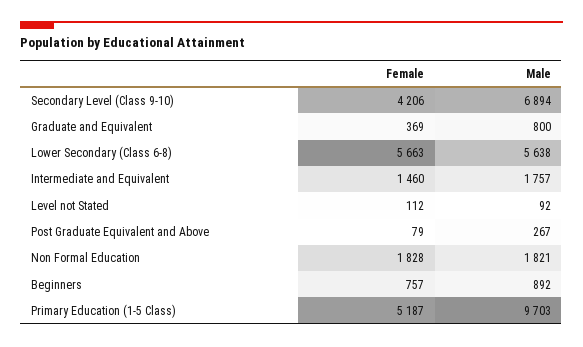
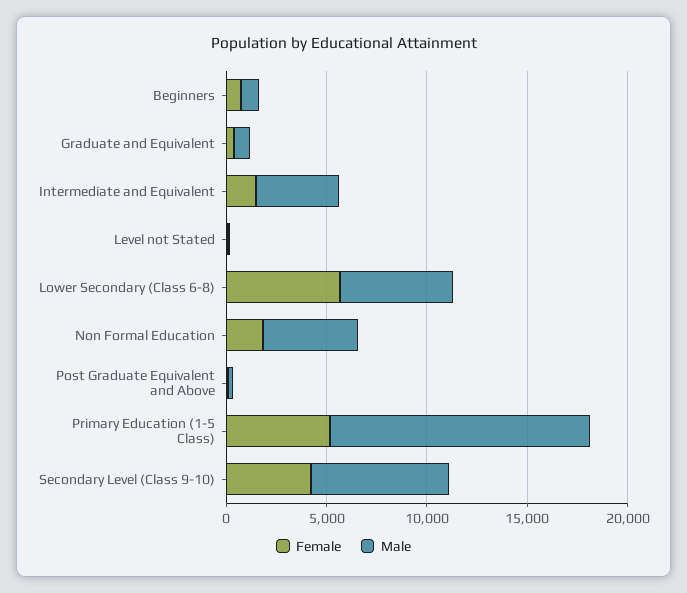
Male, Intermediate and Equivalent: 1757 -> 4000
Male, Non Formal Education: 1821 -> 5000
Male, Primary Education (1-5 Class): 9703 -> 13000

